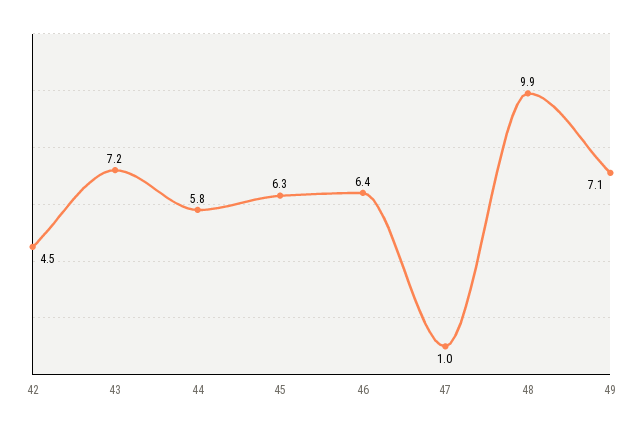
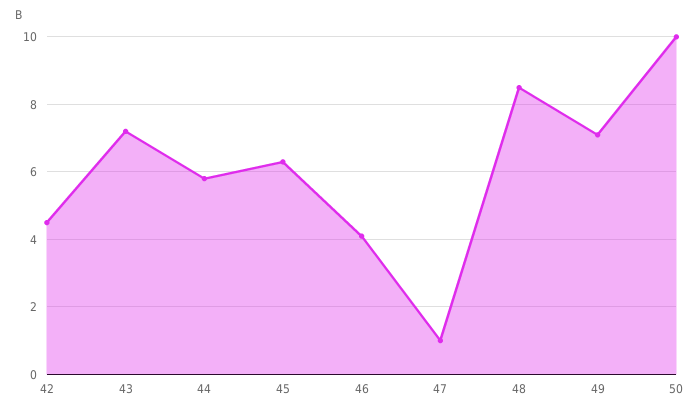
46: 6.4 -> 4
48: 9.9 -> 8.5
50: none -> 10

